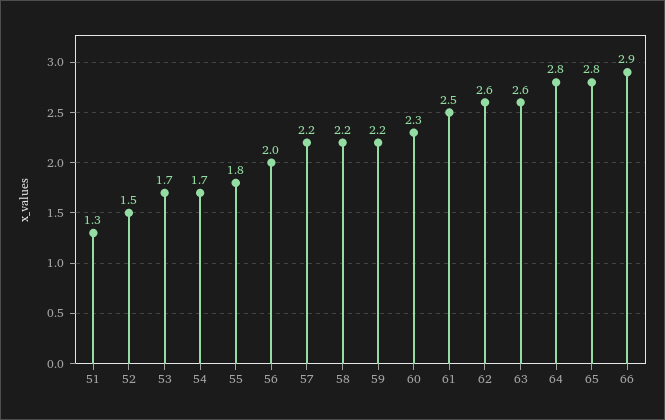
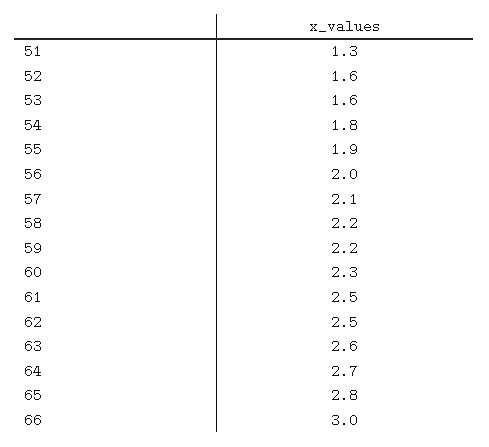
52: 1.5 -> 1.6
53: 1.7 -> 1.6
54: 1.7 -> 1.8
55: 1.8 -> 1.9
57: 2.2 -> 2.1
62: 2.6 -> 2.5
64: 2.8 -> 2.7
66: 2.9 -> 3

